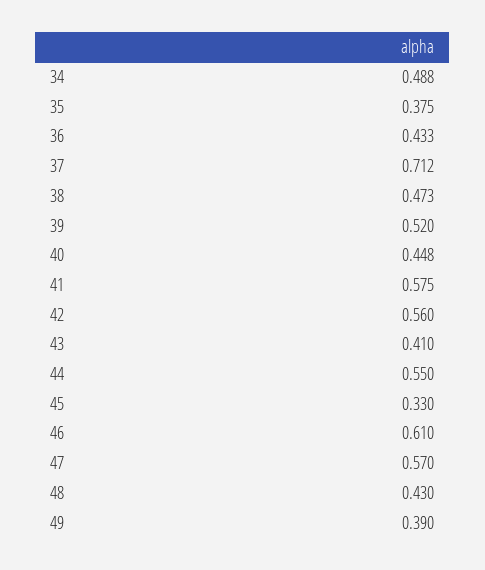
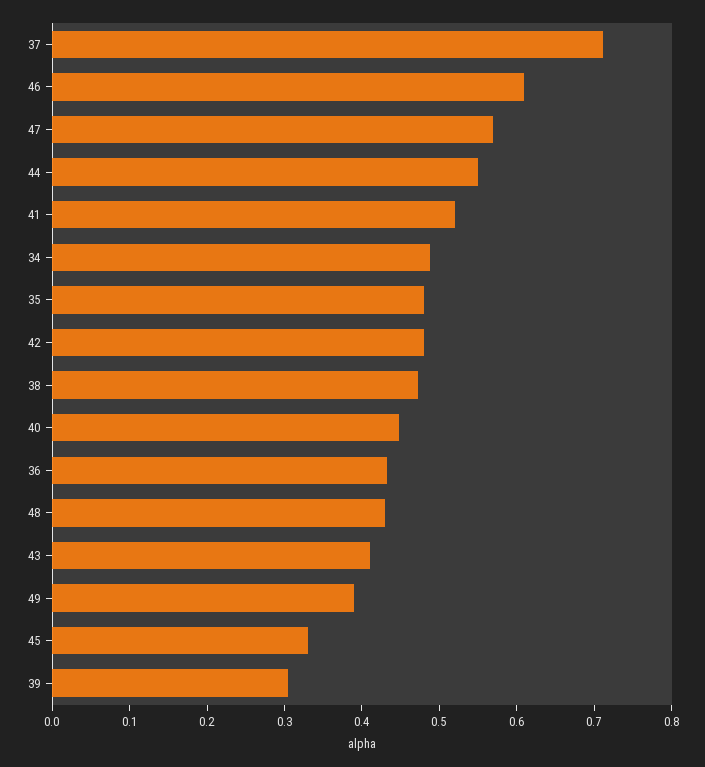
35: 0.375 -> 0.48
39: 0.52 -> 0.3
41: 0.575 -> 0.52
42: 0.56 -> 0.48

